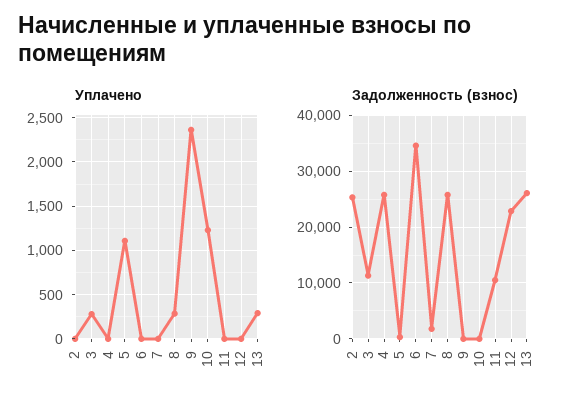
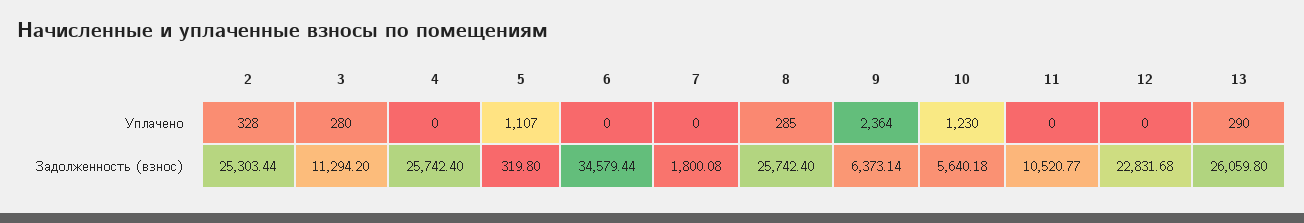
Уплачено, 2: 0 -> 328
Задолженность (взнос), 9: 0 -> 6373.14
Задолженность (взнос), 10: 0 -> 5640.18

